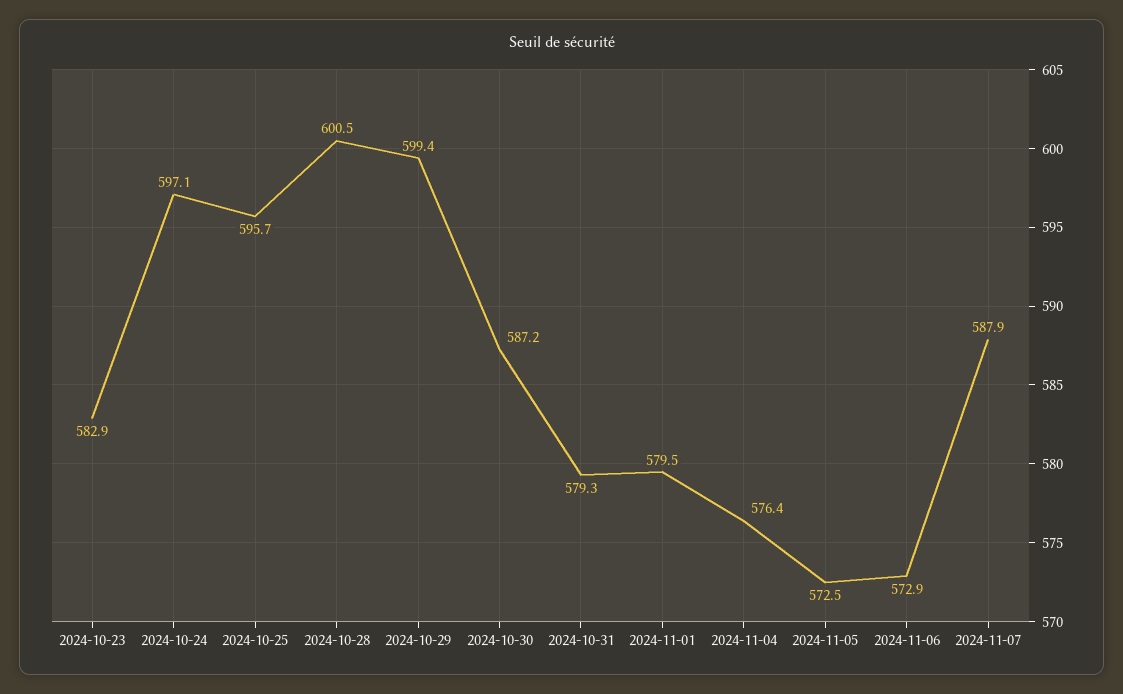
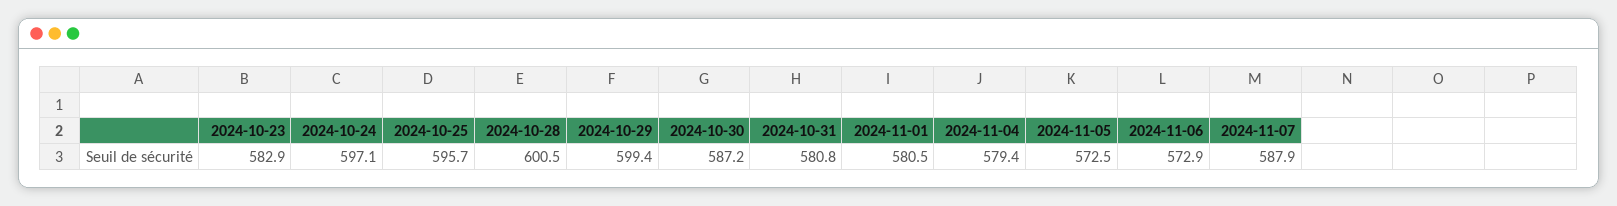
2024-10-31: 579.3 -> 580.8
2024-11-01: 579.5 -> 580.5
2024-11-04: 576.4 -> 579.4

